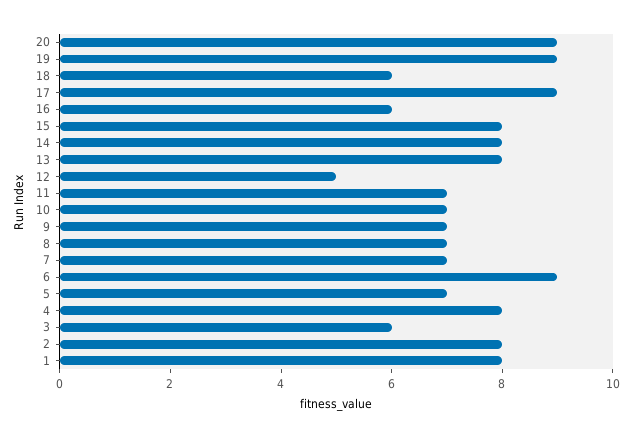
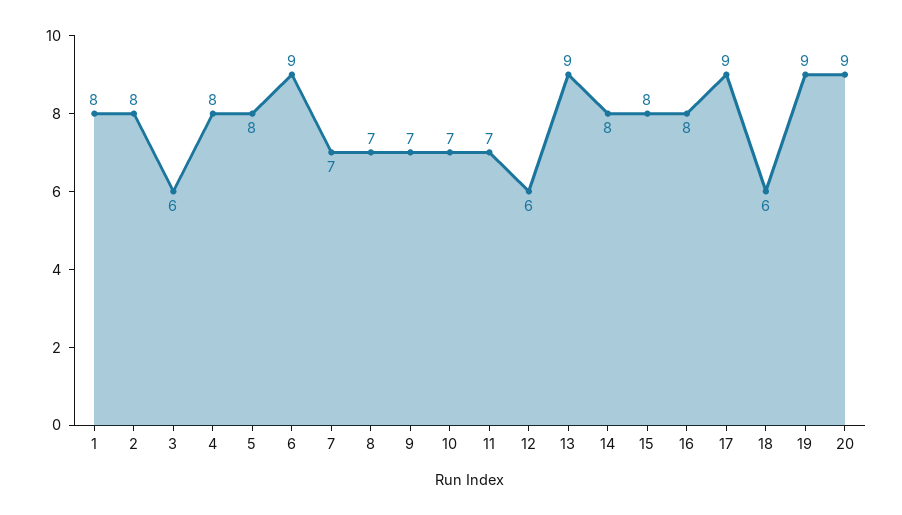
16: 6 -> 8
13: 8 -> 9
12: 5 -> 6
5: 7 -> 8

